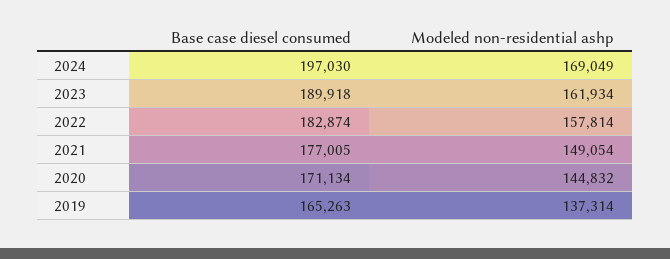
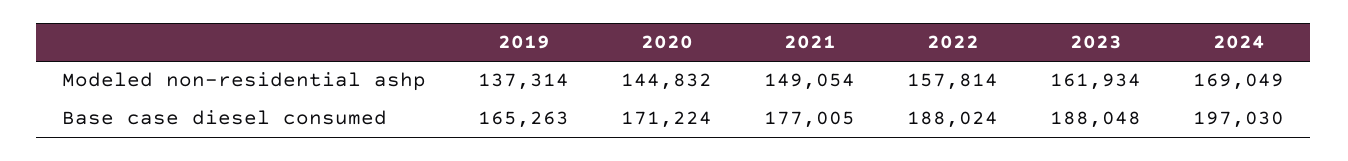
Base case diesel consumed, 2023: 189918 -> 188048
Base case diesel consumed, 2022: 182874 -> 188024
Base case diesel consumed, 2020: 171134 -> 171224

